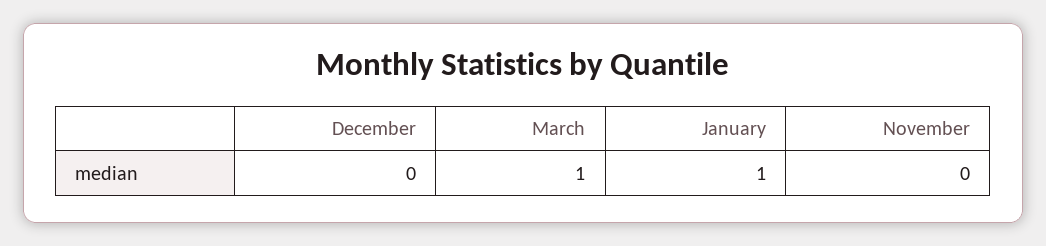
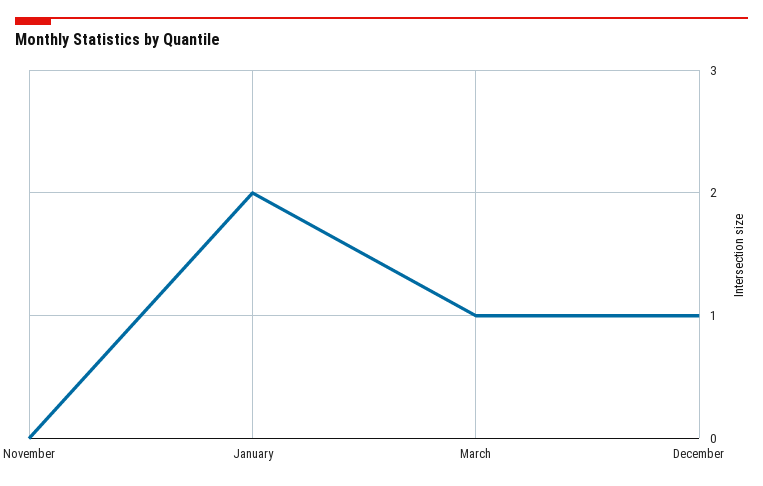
December: 0 -> 1
January: 1 -> 2

